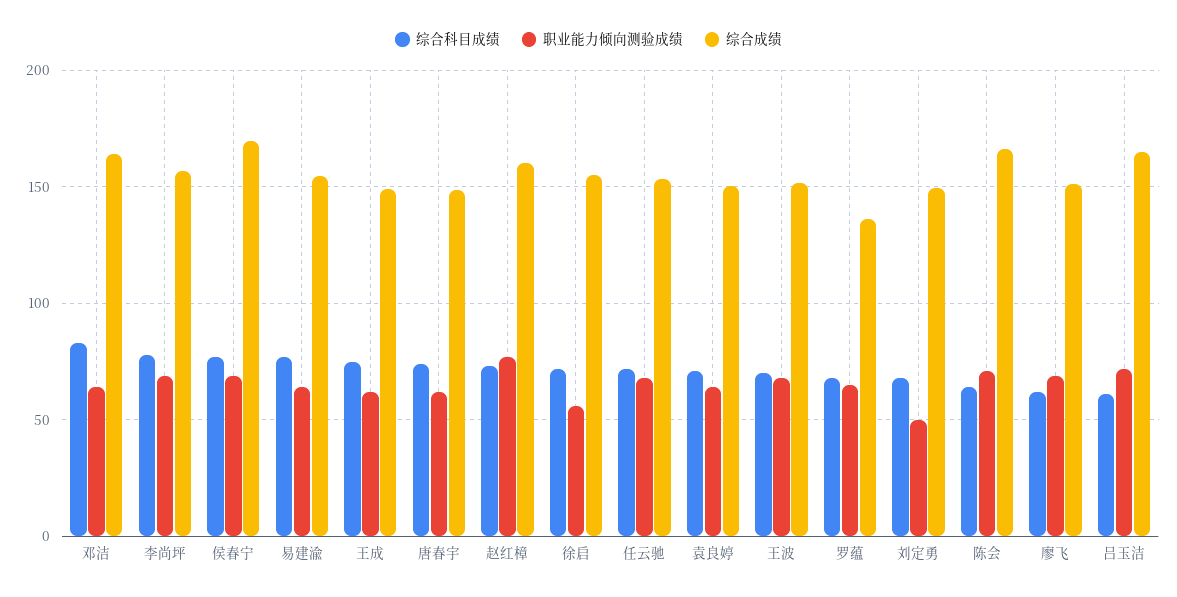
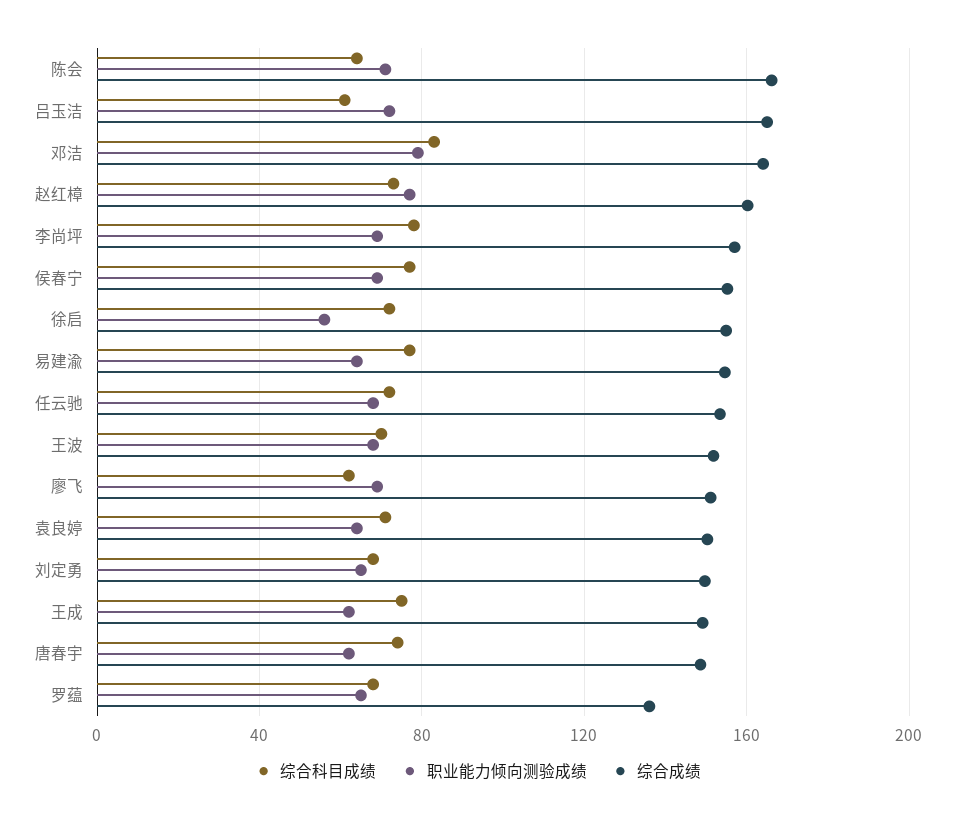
职业能力倾向测验成绩, 邓洁: 65 -> 80
综合成绩, 侯春宁: 170 -> 155
职业能力倾向测验成绩, 刘定勇: 50 -> 65

